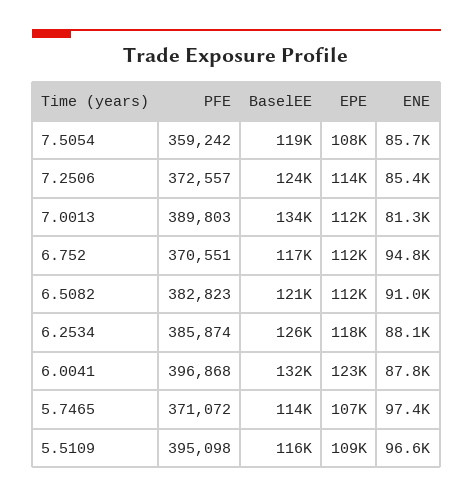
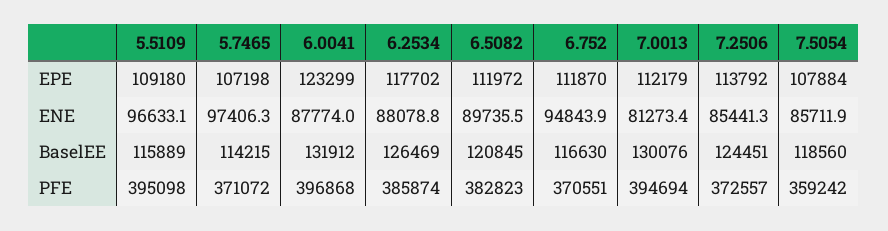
PFE, 7.0013: 389803 -> 394694
BaselEE, 7.0013: 134000 -> 130076
ENE, 6.5082: 91000 -> 89735.5

